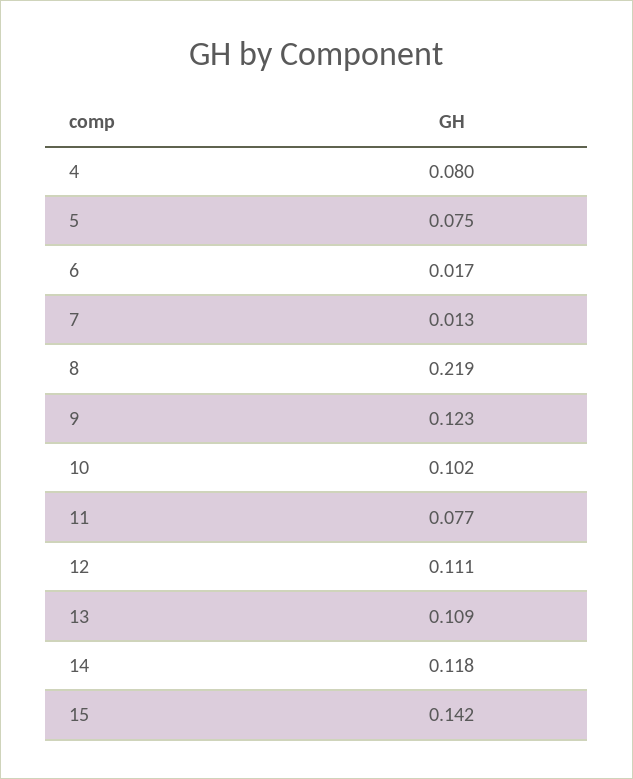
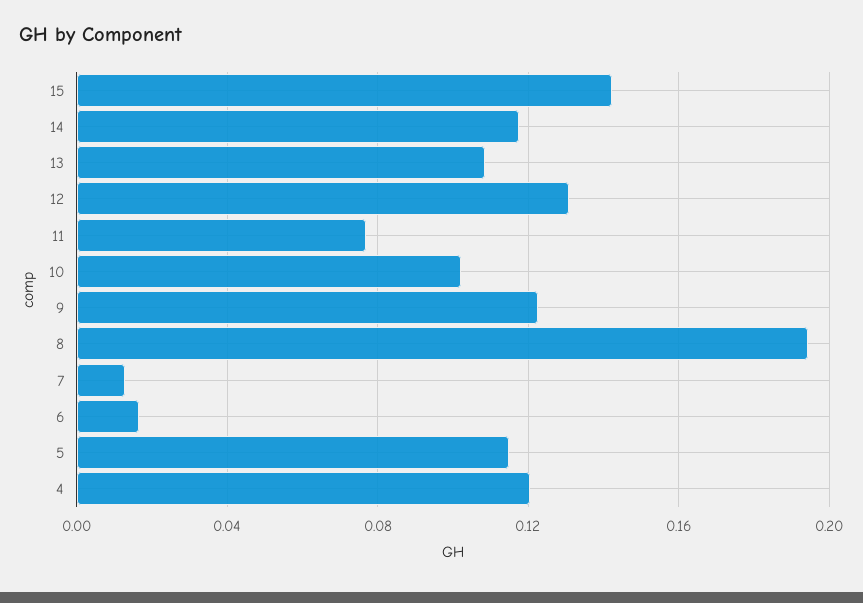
4: 0.08 -> 0.12
5: 0.075 -> 0.115
8: 0.219 -> 0.195
12: 0.111 -> 0.13

